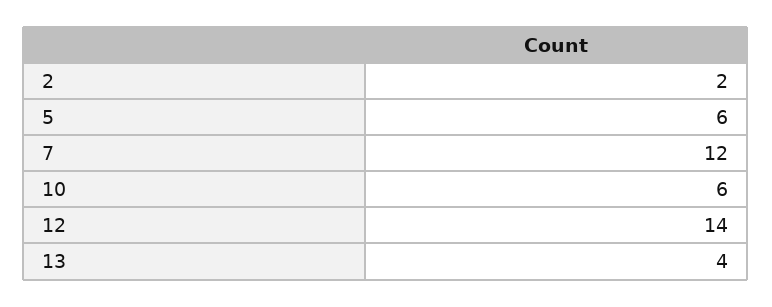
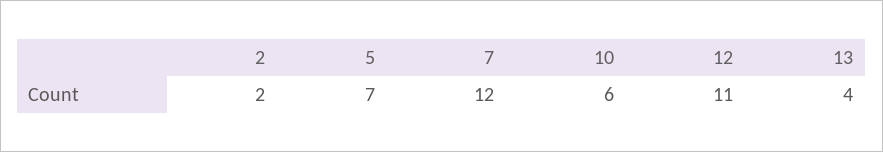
5: 6 -> 7
12: 14 -> 11

